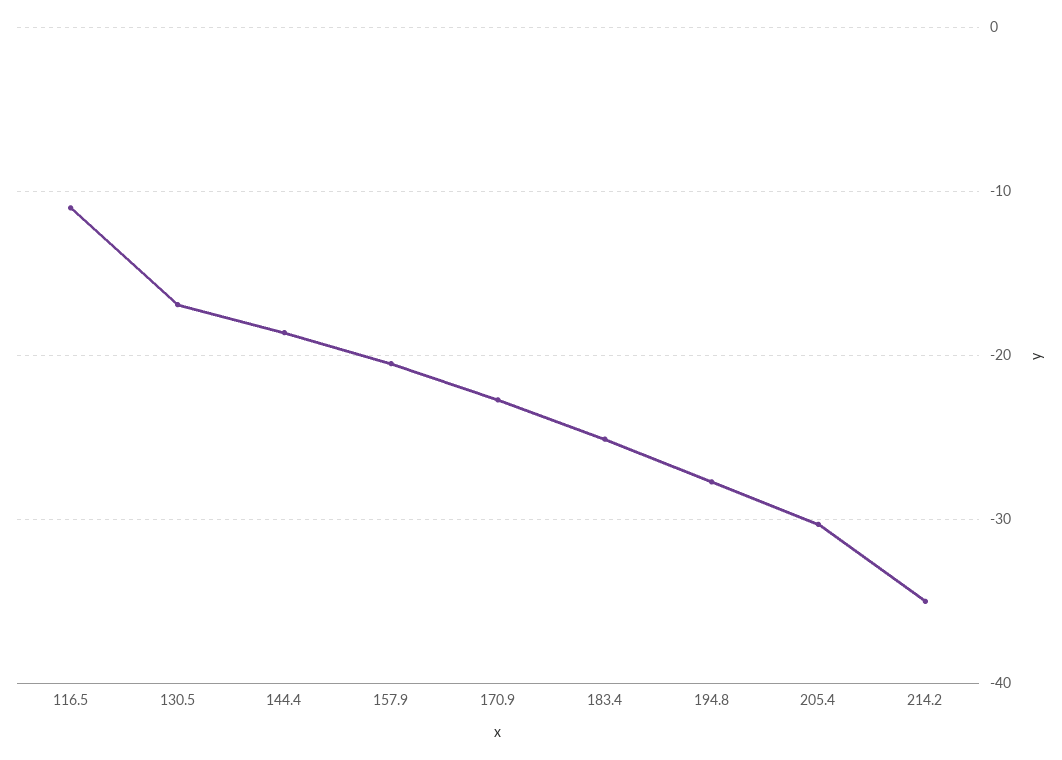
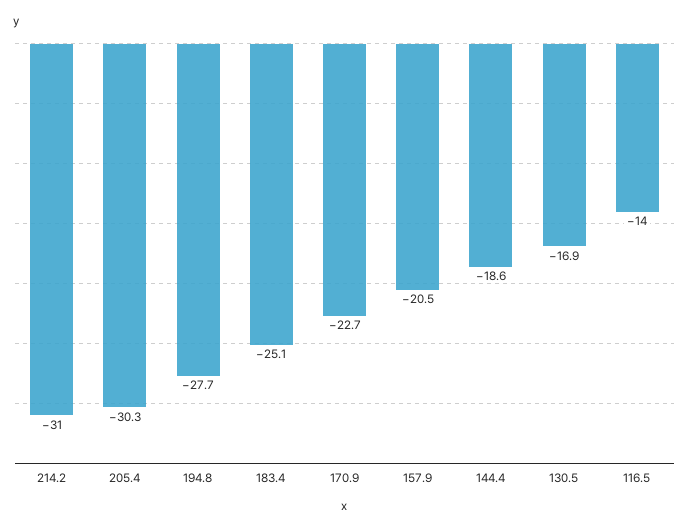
116.5: -11 -> -14
214.2: -35 -> -31

